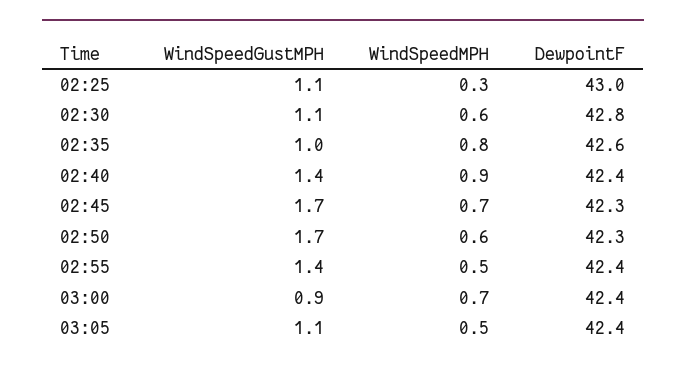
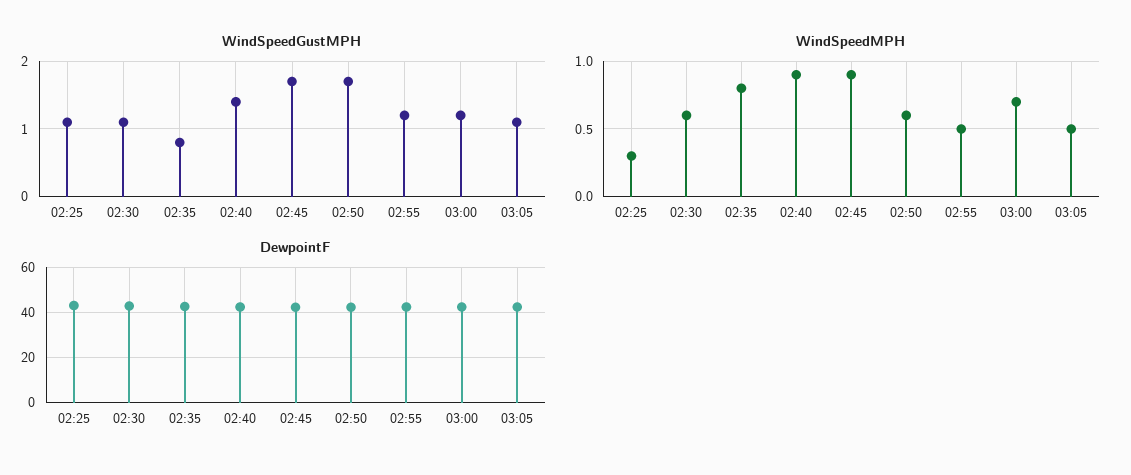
WindSpeedGustMPH, 02:35: 1 -> 0.8
WindSpeedMPH, 02:45: 0.7 -> 0.9
WindSpeedGustMPH, 02:55: 1.4 -> 1.2
WindSpeedGustMPH, 03:00: 0.9 -> 1.2

